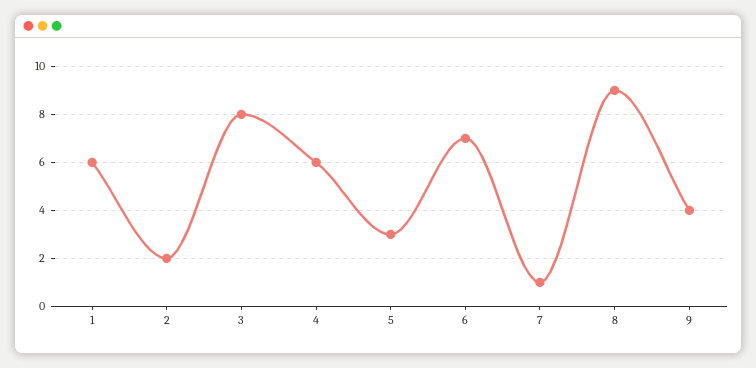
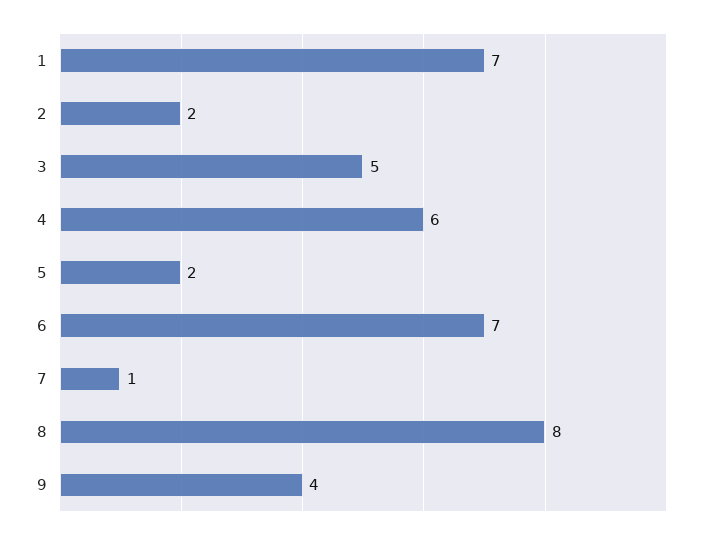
1: 6 -> 7
3: 8 -> 5
5: 3 -> 2
8: 9 -> 8

